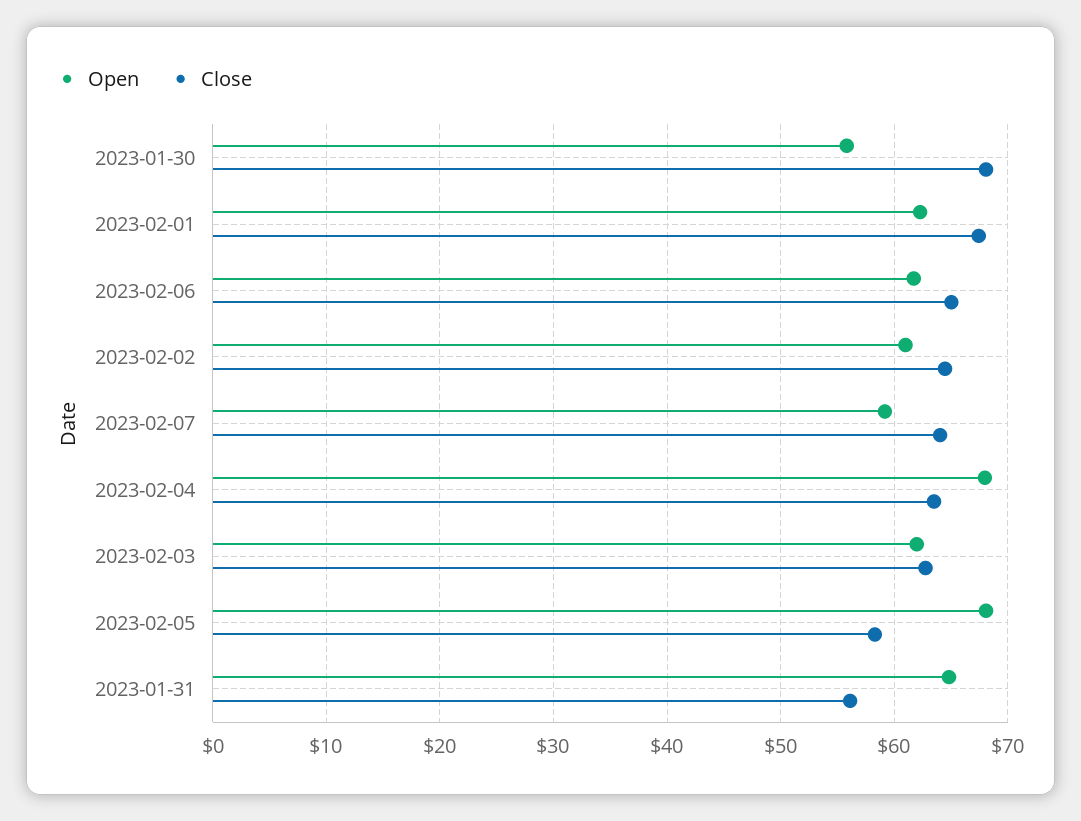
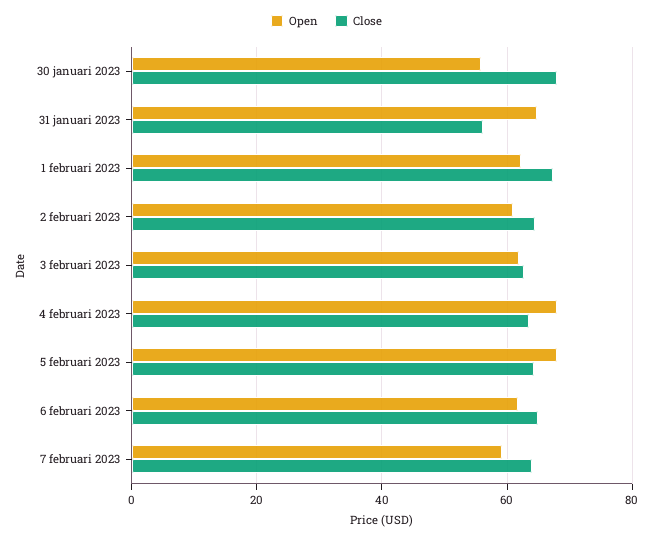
Close, 2023-02-05: 58 -> 64

